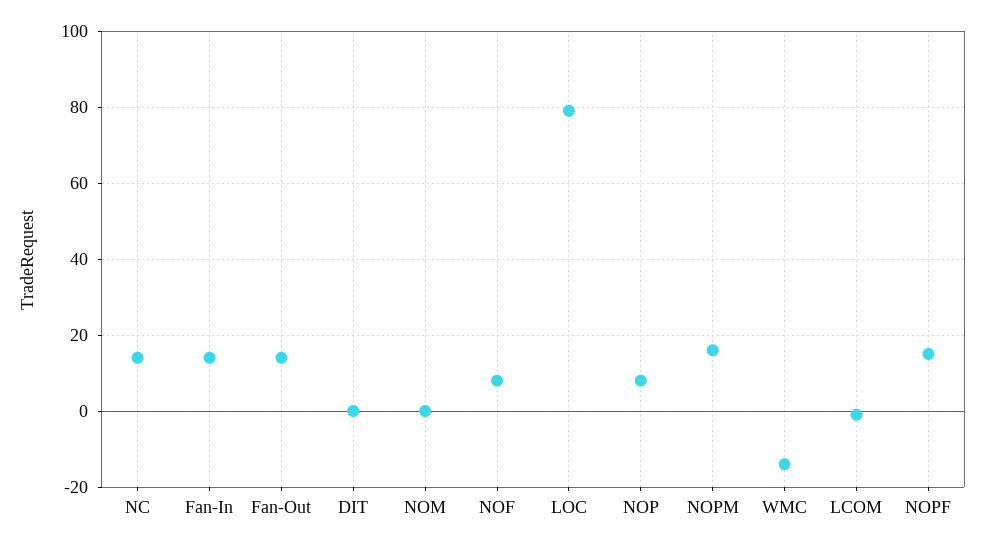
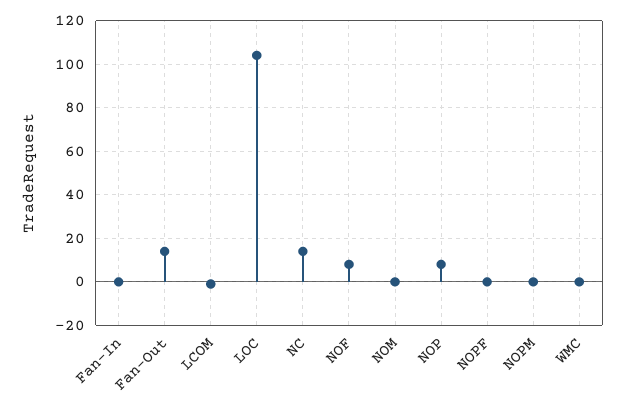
Fan-In: 15 -> 0
DIT: 0 -> none
LOC: 80 -> 105
NOPM: 15 -> 0
WMC: -15 -> 0
NOPF: 15 -> 0

